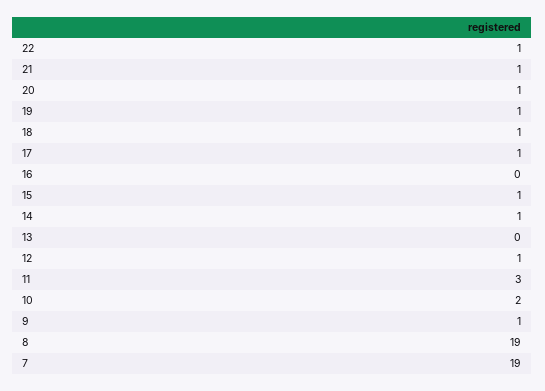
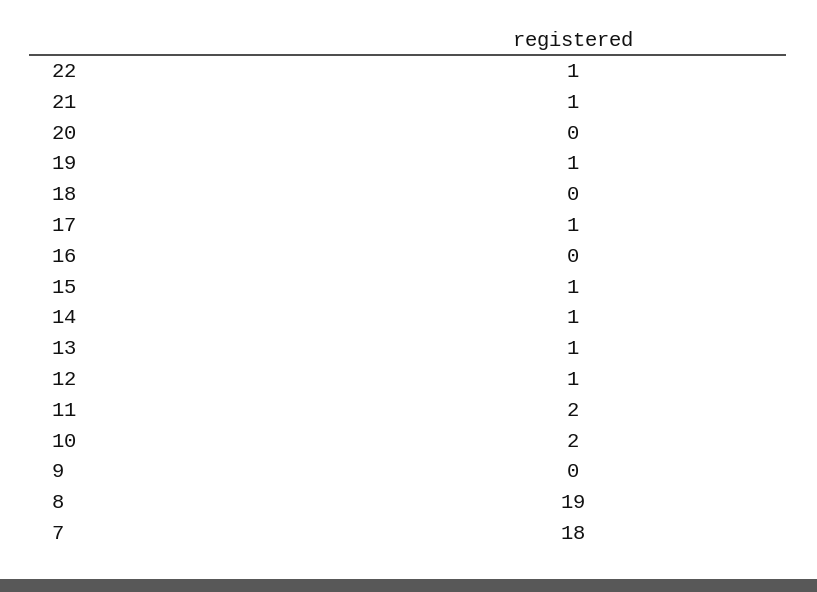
20: 1 -> 0
18: 1 -> 0
13: 0 -> 1
11: 3 -> 2
9: 1 -> 0
7: 19 -> 18

